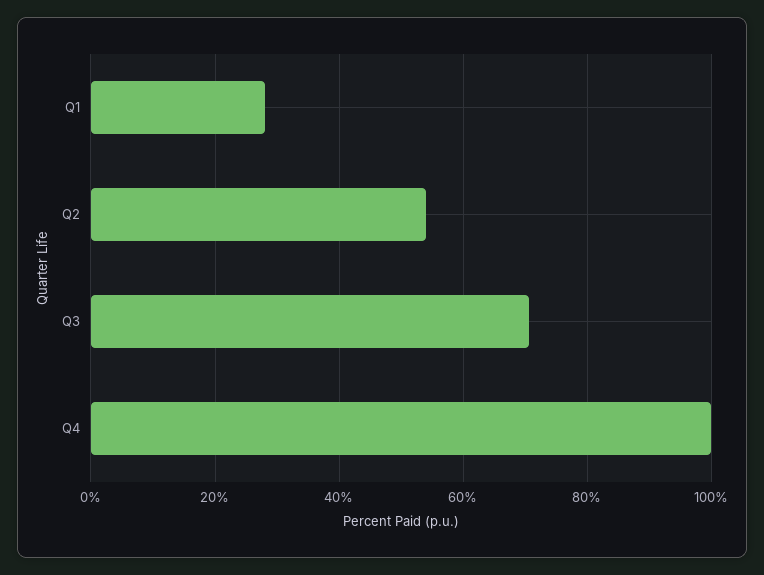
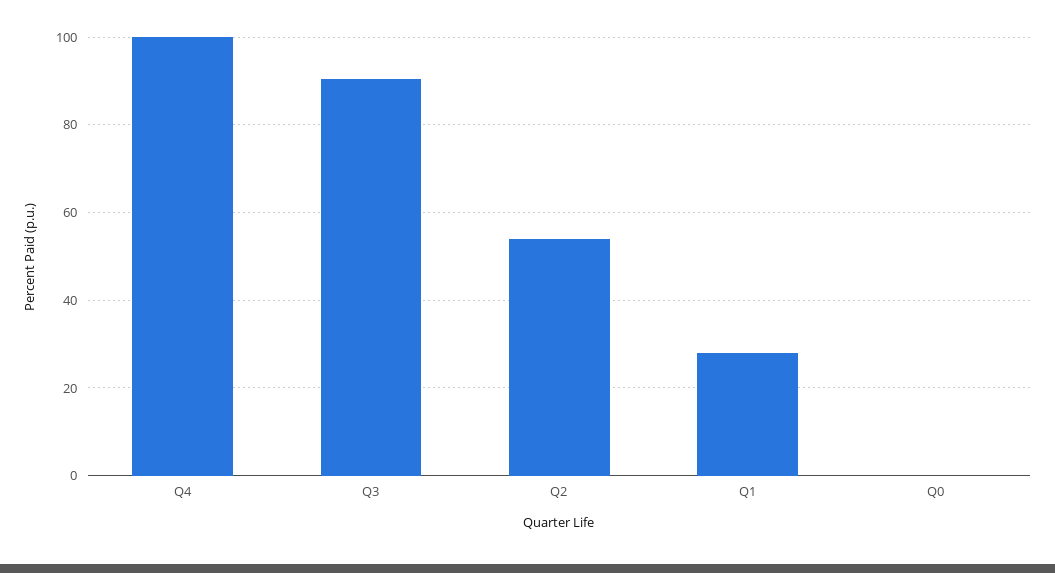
Q3: 70 -> 90
Q0: none -> 0

